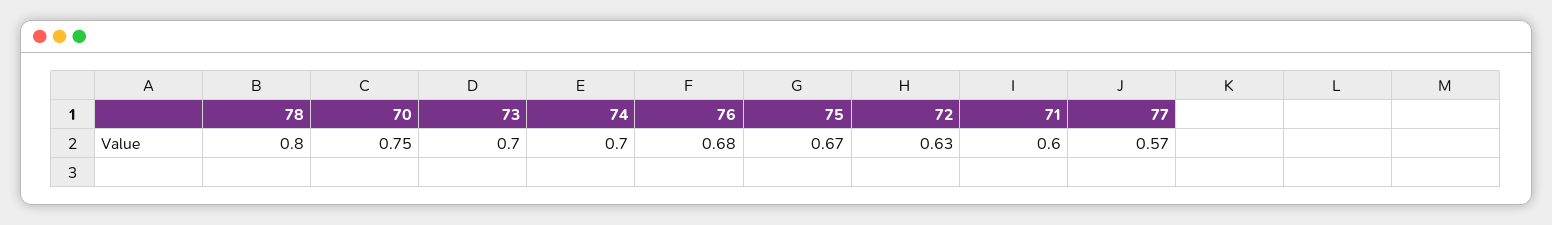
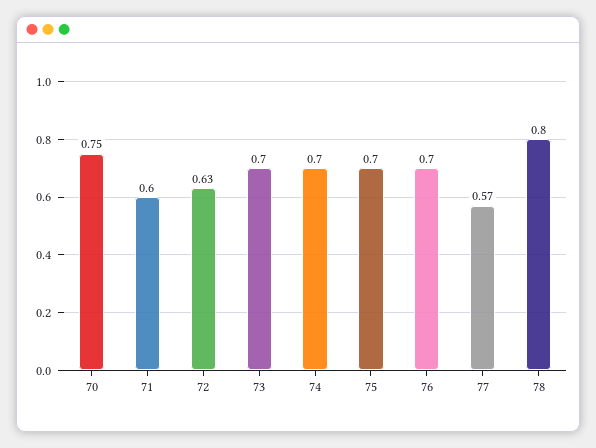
76: 0.68 -> 0.7
75: 0.67 -> 0.7

